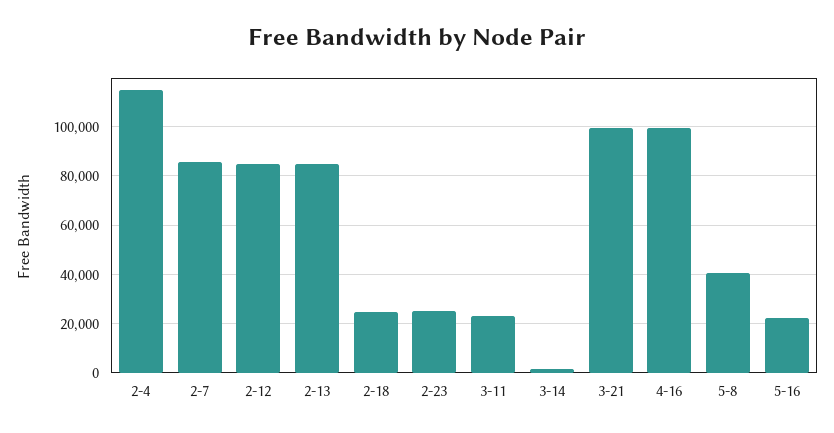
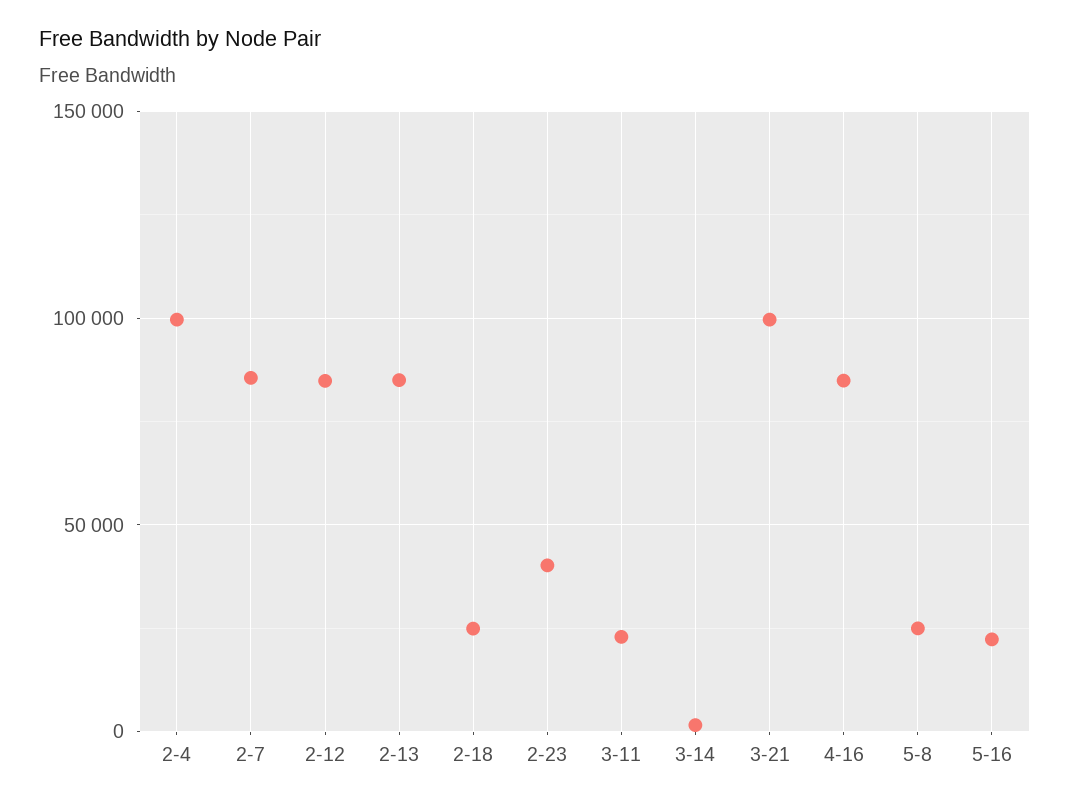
2-4: 115000 -> 100000
2-23: 25000 -> 40000
4-16: 100000 -> 85000
5-8: 40000 -> 25000

